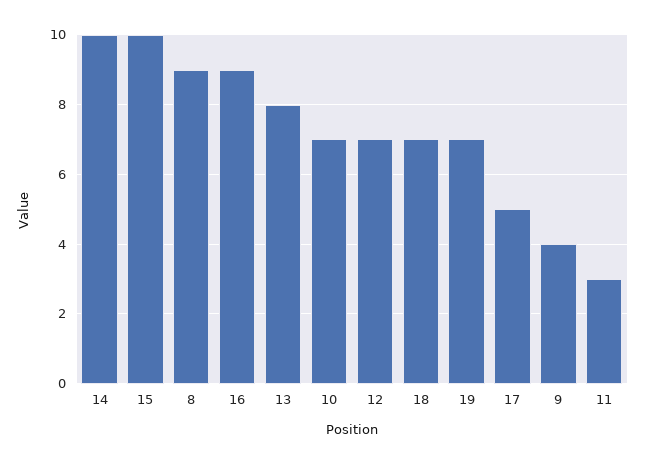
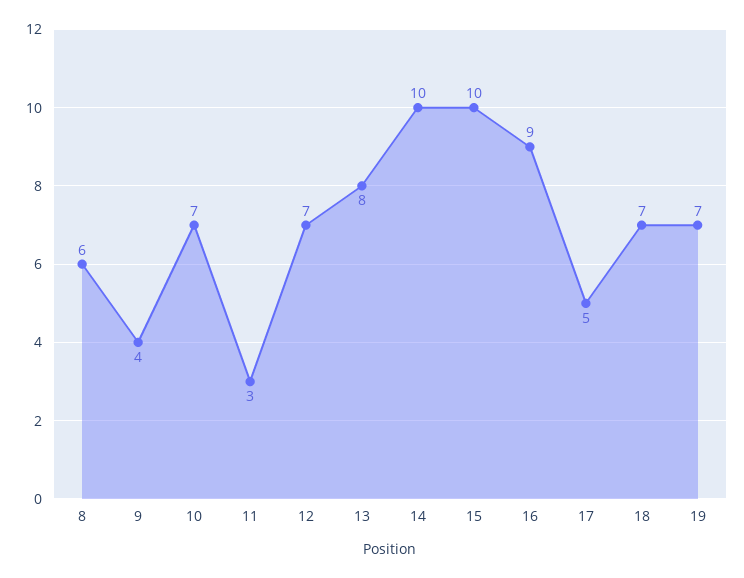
8: 9 -> 6

